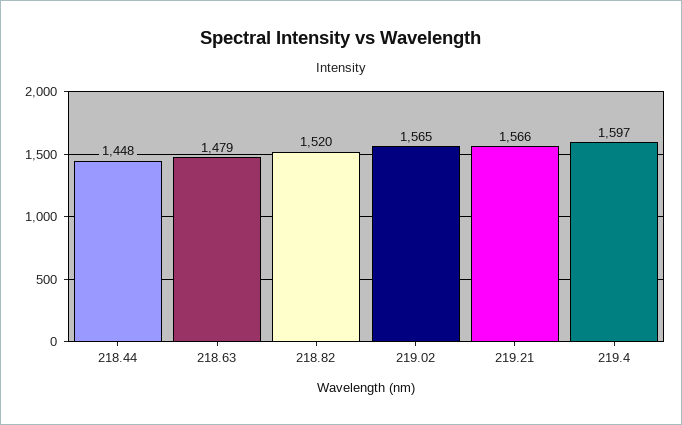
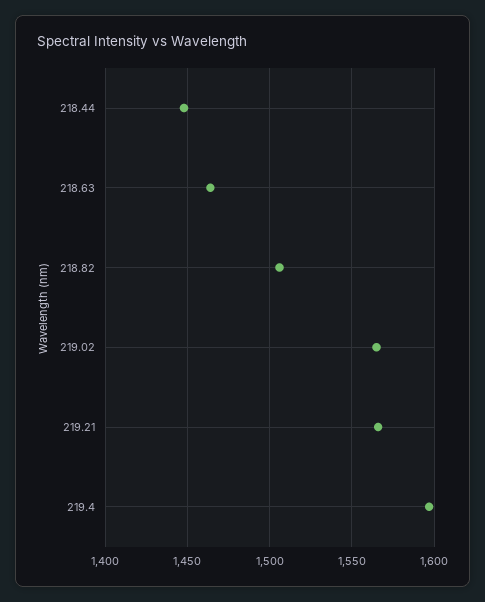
218.63: 1479 -> 1465
218.82: 1520 -> 1505

